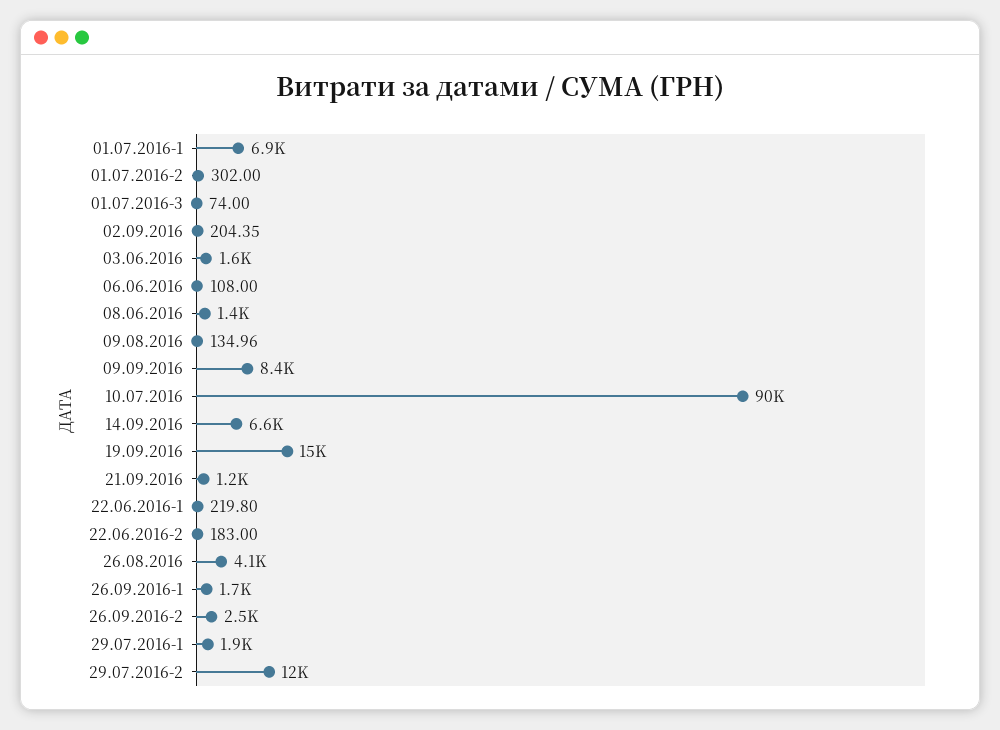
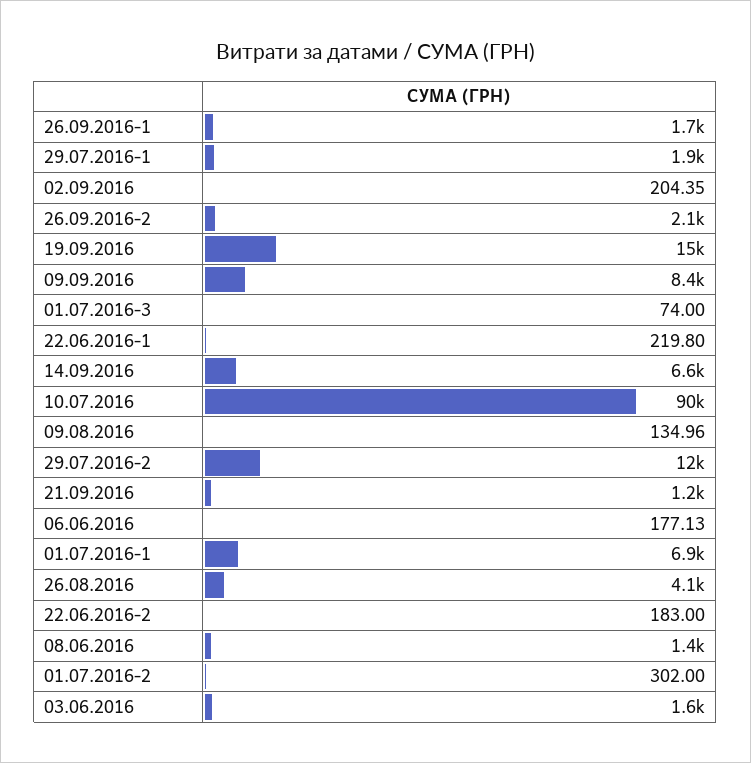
06.06.2016: 108 -> 177.13
26.09.2016-2: 2500 -> 2100

